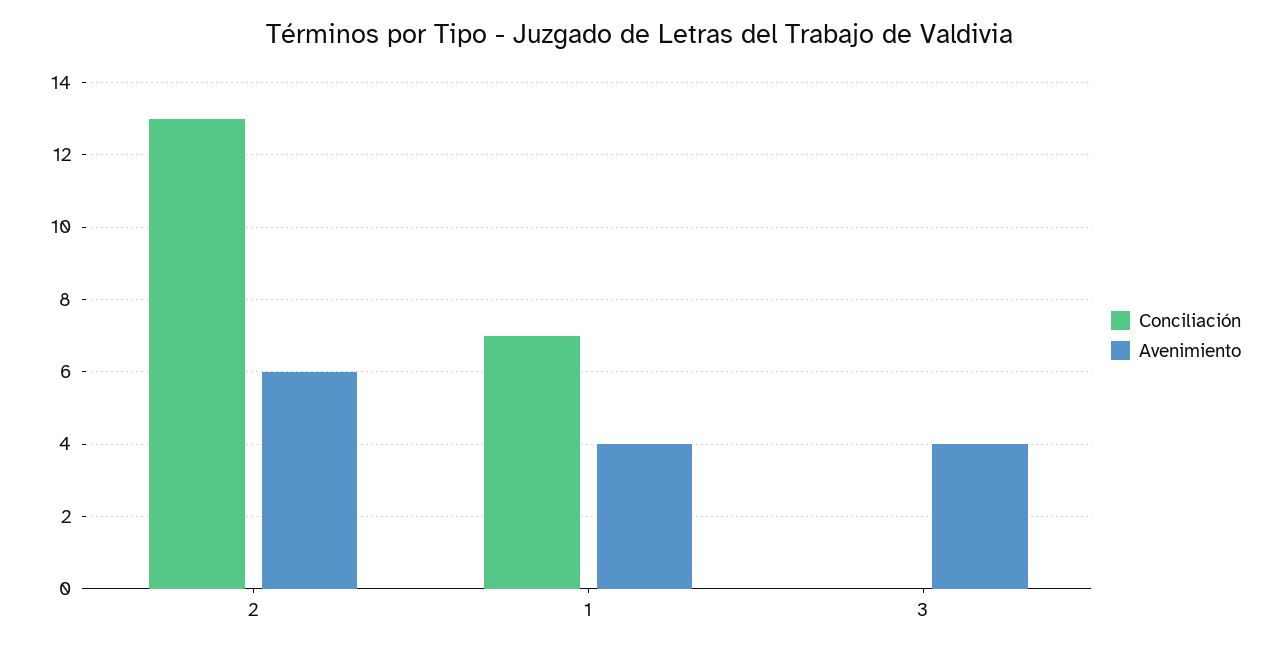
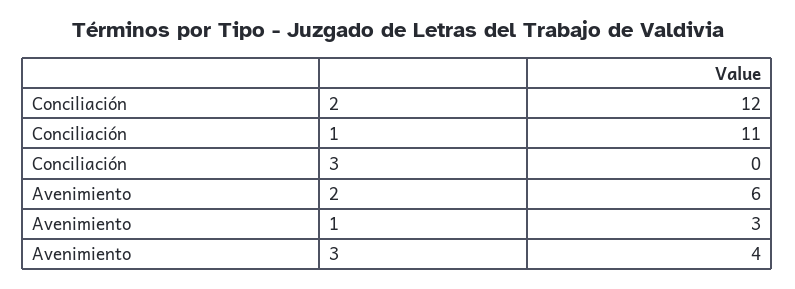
Conciliación, 2: 13 -> 12
Conciliación, 1: 7 -> 11
Avenimiento, 1: 4 -> 3

